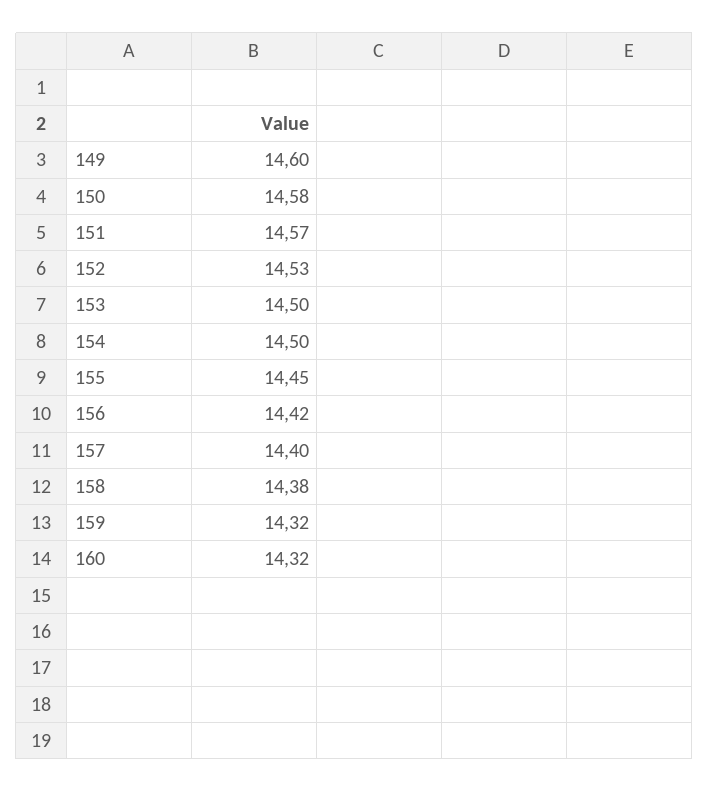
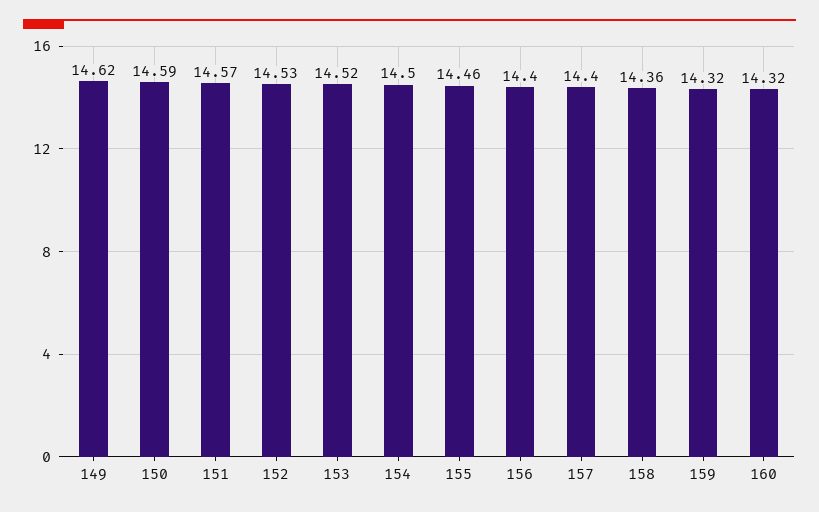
149: 14.6 -> 14.62
150: 14.58 -> 14.59
153: 14.5 -> 14.52
155: 14.45 -> 14.46
156: 14.42 -> 14.4
158: 14.38 -> 14.36

